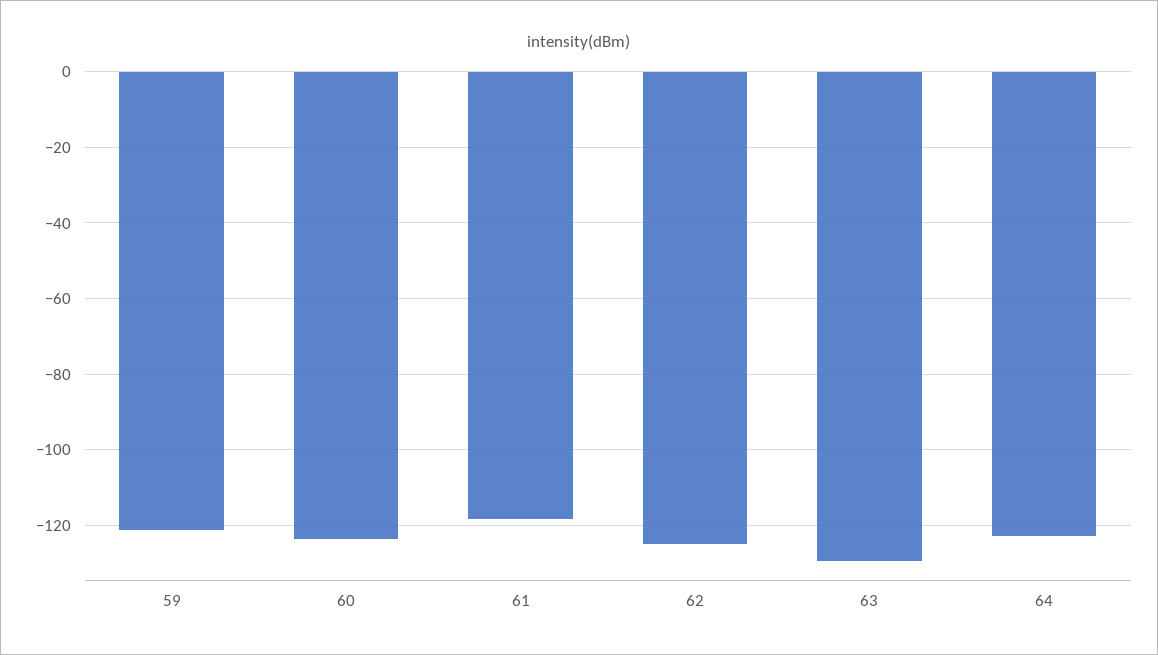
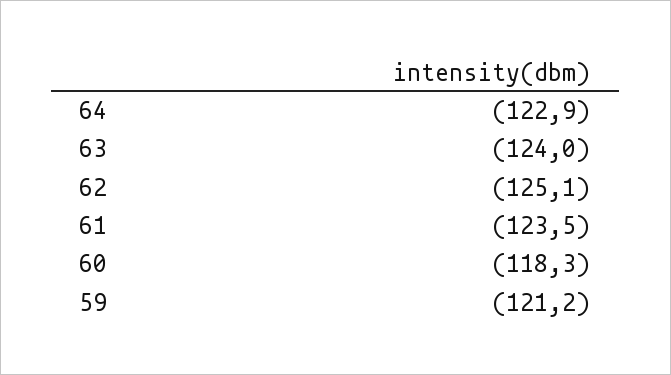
60: -124 -> -118.3
61: -118 -> -123.5
63: -130 -> -124

